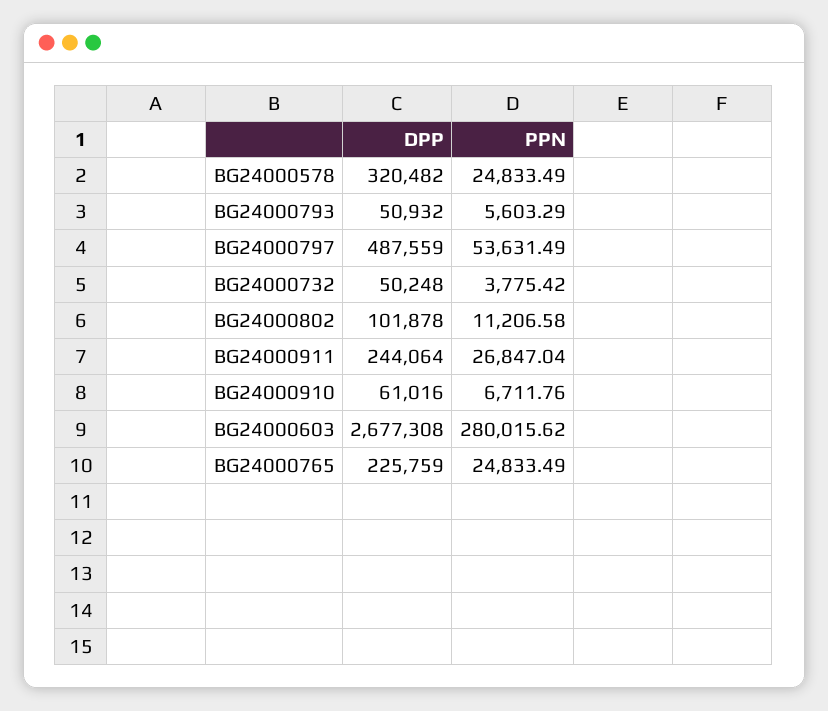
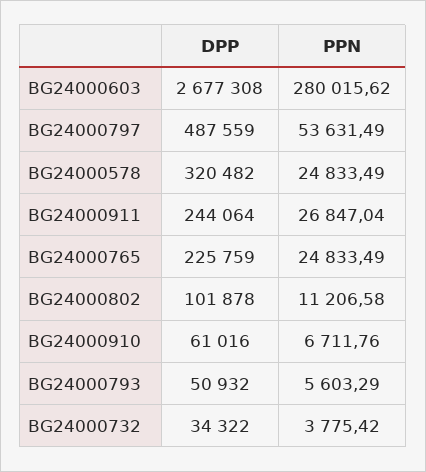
DPP, BG24000732: 50248 -> 34322

